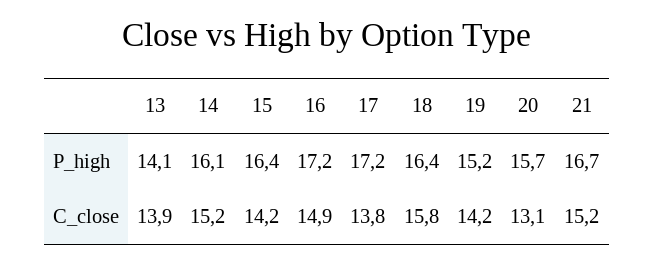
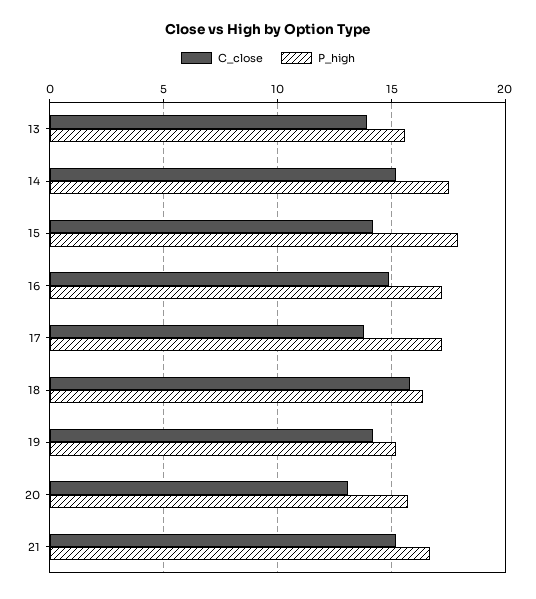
P_high, 13: 14.1 -> 15.5
P_high, 14: 16.1 -> 17.5
P_high, 15: 16.4 -> 18

